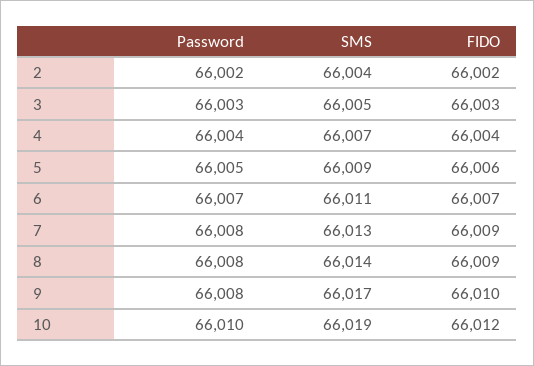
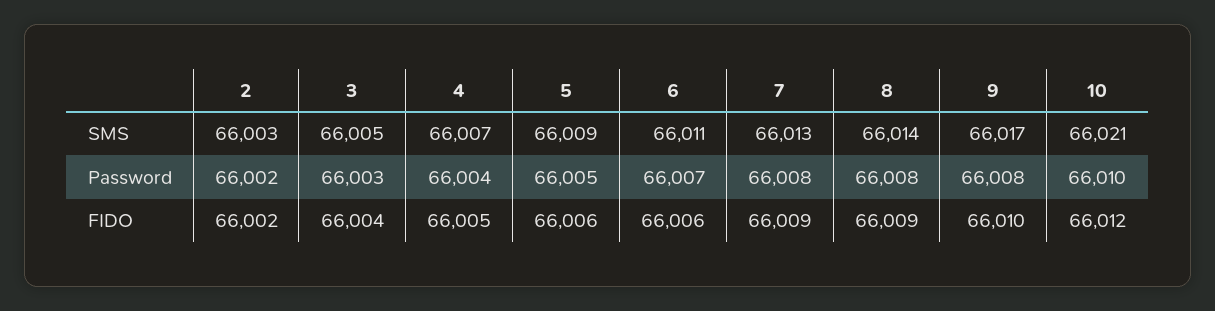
SMS, 2: 66004 -> 66003
FIDO, 3: 66003 -> 66004
FIDO, 4: 66004 -> 66005
FIDO, 6: 66007 -> 66006
SMS, 10: 66019 -> 66021

